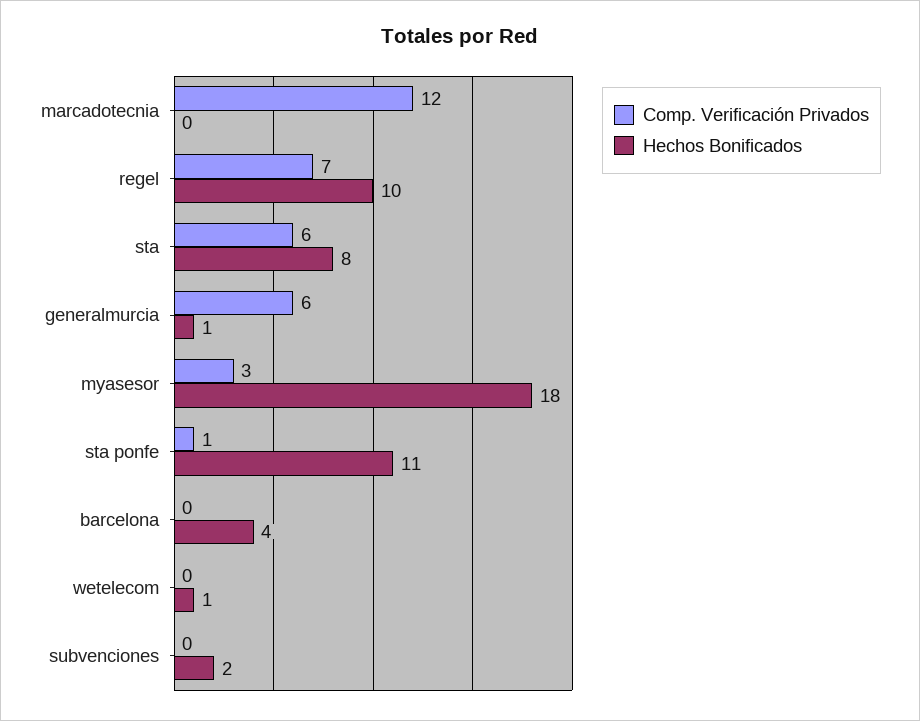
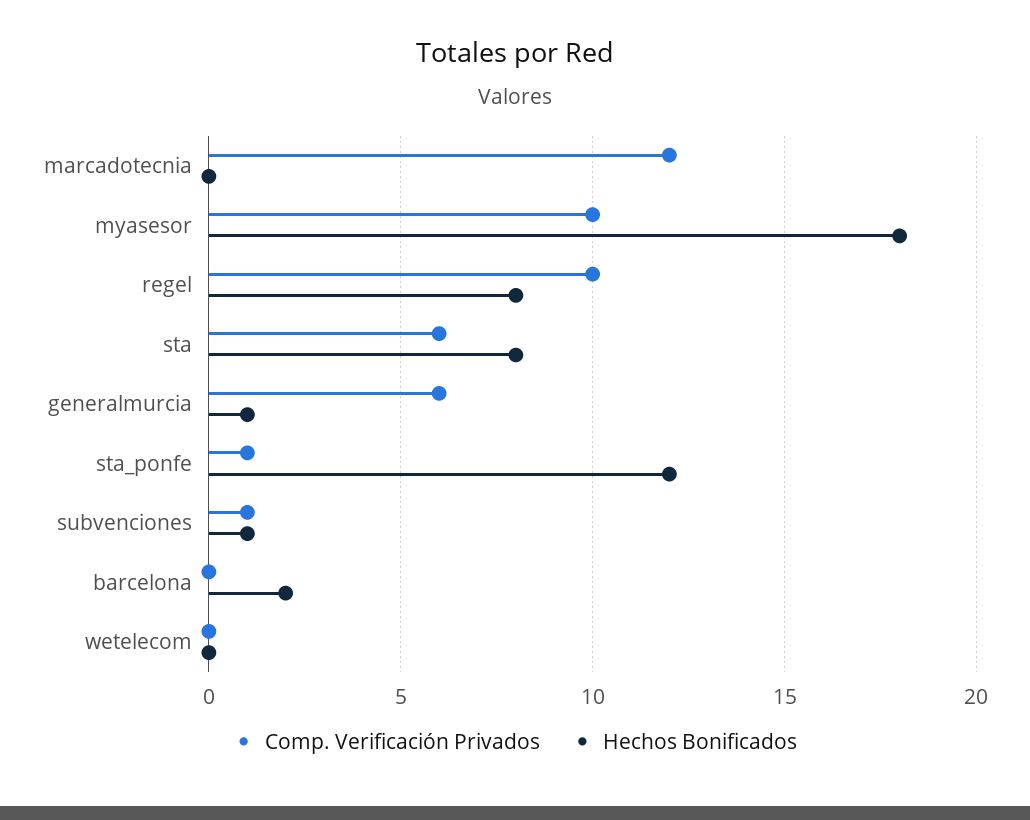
Comp. Verificación Privados, regel: 7 -> 10
Hechos Bonificados, regel: 10 -> 8
Comp. Verificación Privados, myasesor: 3 -> 10
Hechos Bonificados, sta ponfe: 11 -> 12
Hechos Bonificados, barcelona: 4 -> 2
Hechos Bonificados, wetelecom: 1 -> 0
Comp. Verificación Privados, subvenciones: 0 -> 1
Hechos Bonificados, subvenciones: 2 -> 1

